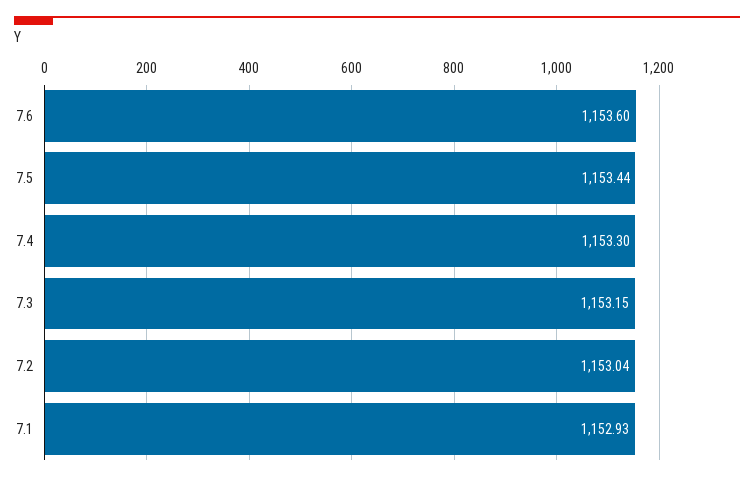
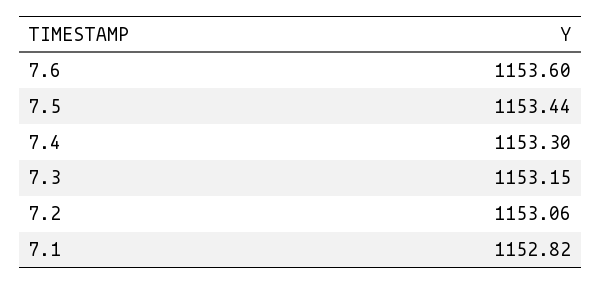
7.2: 1153.04 -> 1153.06
7.1: 1152.93 -> 1152.82

